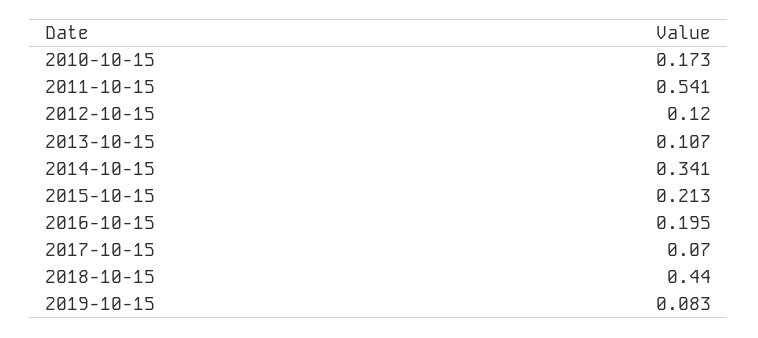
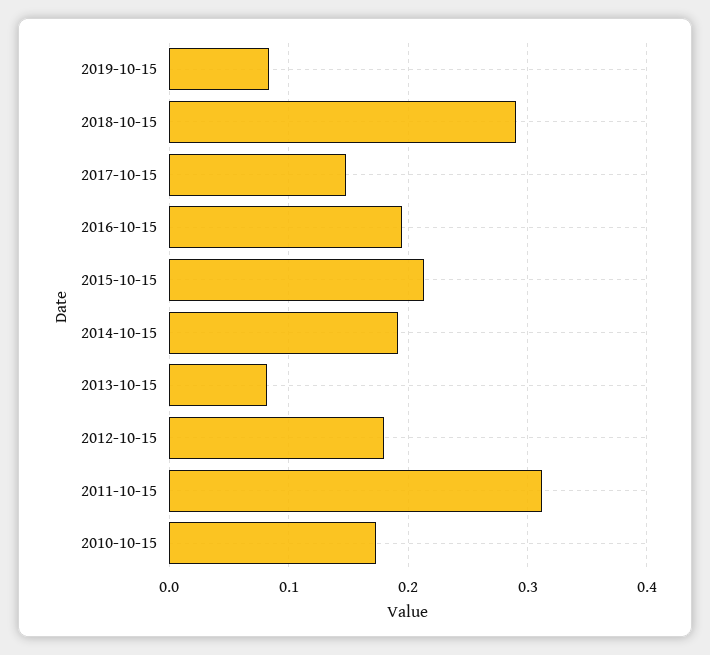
2011-10-15: 0.541 -> 0.31
2012-10-15: 0.12 -> 0.18
2013-10-15: 0.107 -> 0.08
2014-10-15: 0.341 -> 0.19
2017-10-15: 0.07 -> 0.15
2018-10-15: 0.44 -> 0.29

